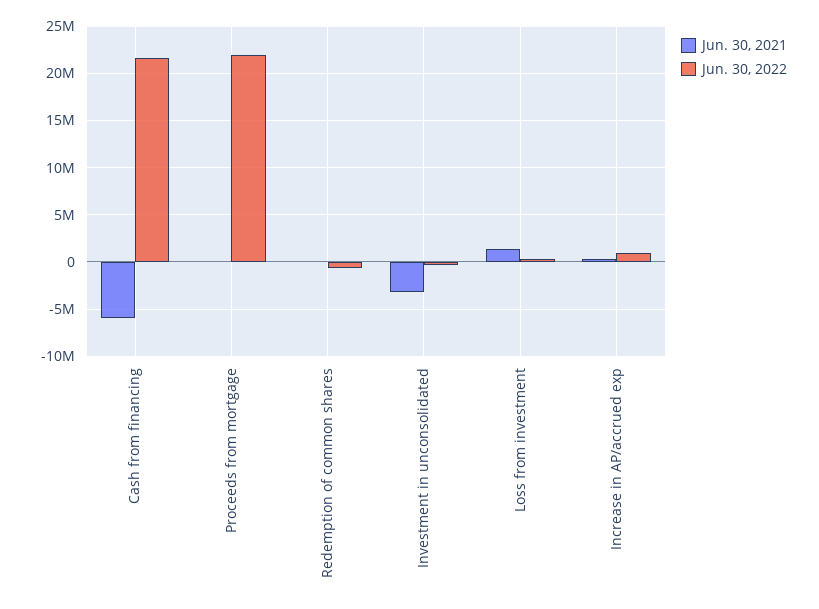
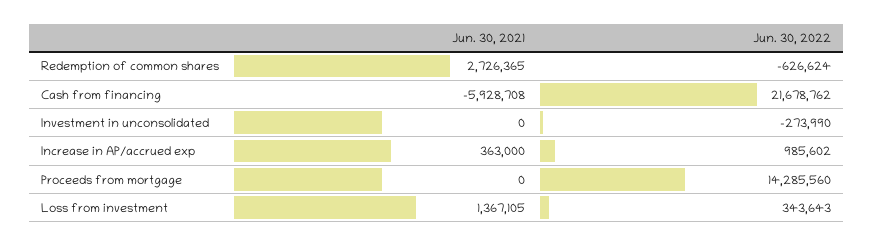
Jun. 30, 2022, Proceeds from mortgage: 22000000 -> 14285560
Jun. 30, 2021, Redemption of common shares: 0 -> 2726365
Jun. 30, 2021, Investment in unconsolidated: -3000000 -> 0

